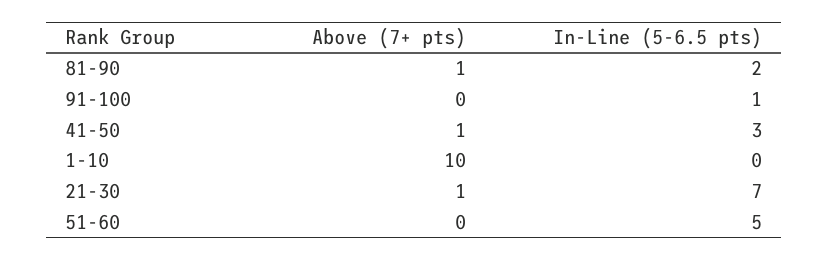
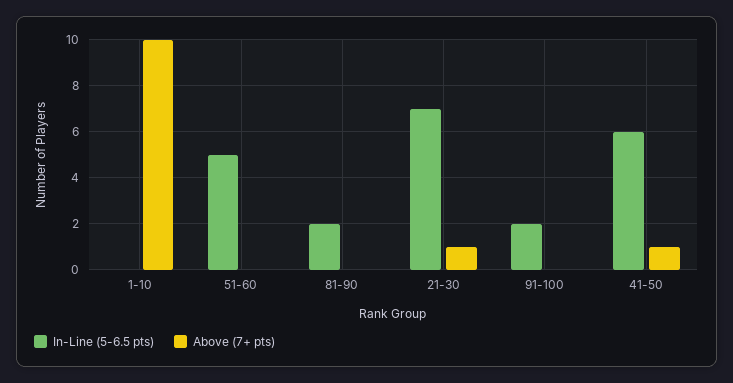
Above (7+ pts), 81-90: 1 -> 0
In-Line (5-6.5 pts), 91-100: 1 -> 2
In-Line (5-6.5 pts), 41-50: 3 -> 6

